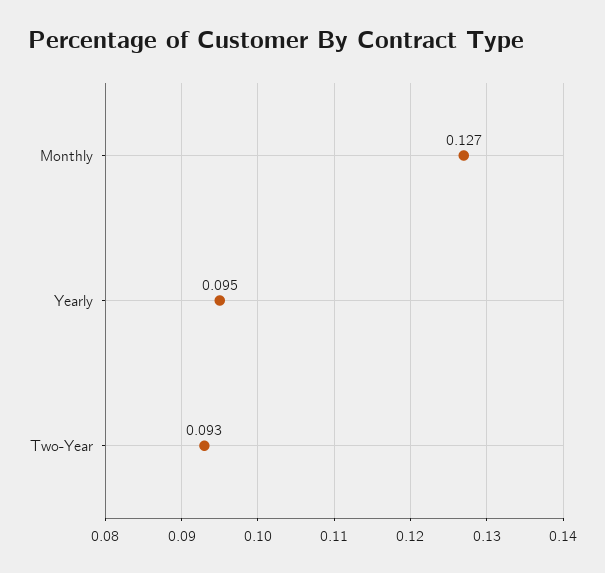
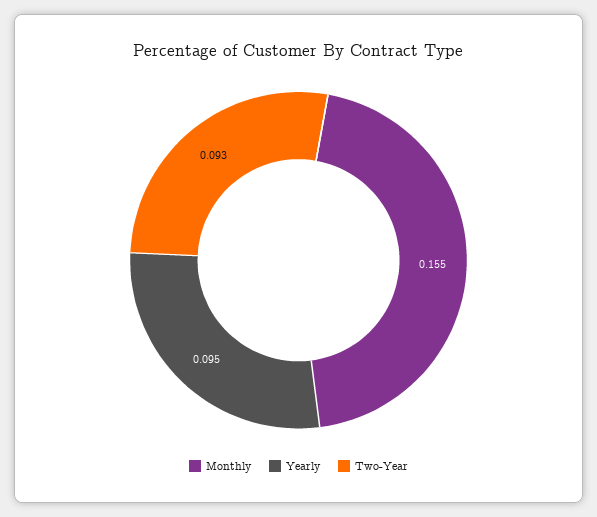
Monthly: 0.127 -> 0.155

